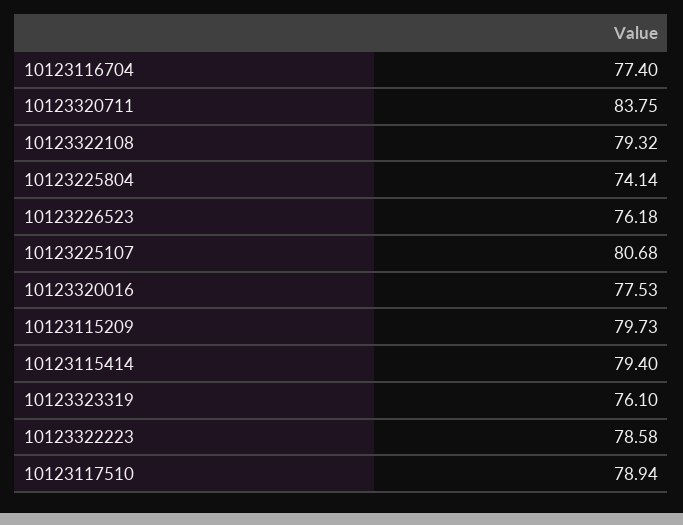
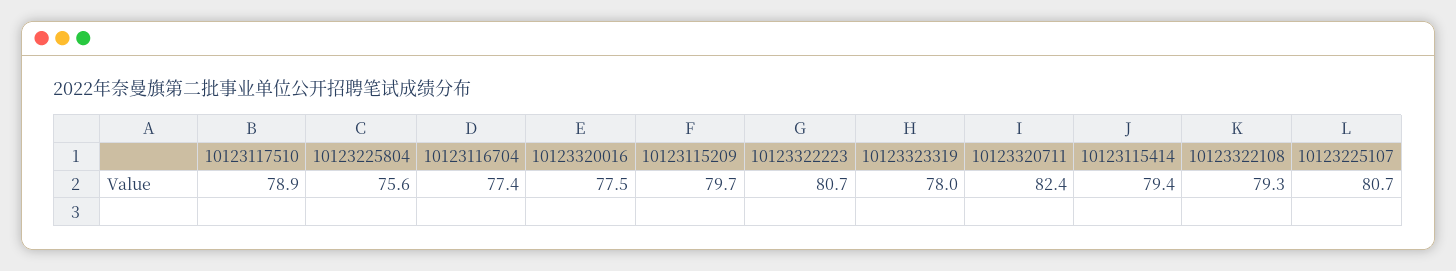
10123320711: 83.75 -> 82.4
10123225804: 74.14 -> 75.6
10123226523: 76.18 -> none
10123323319: 76.1 -> 78
10123322223: 78.58 -> 80.7

